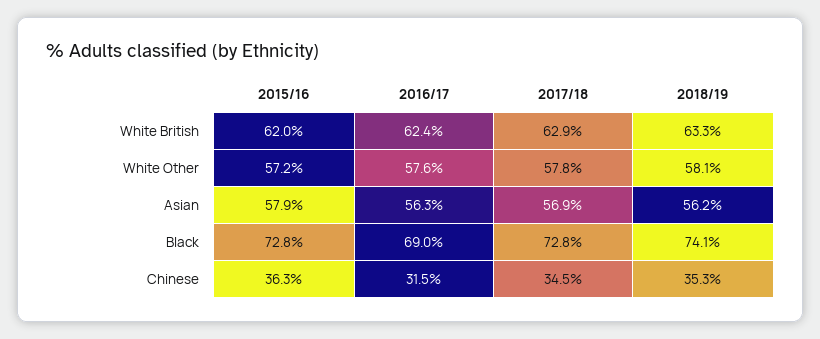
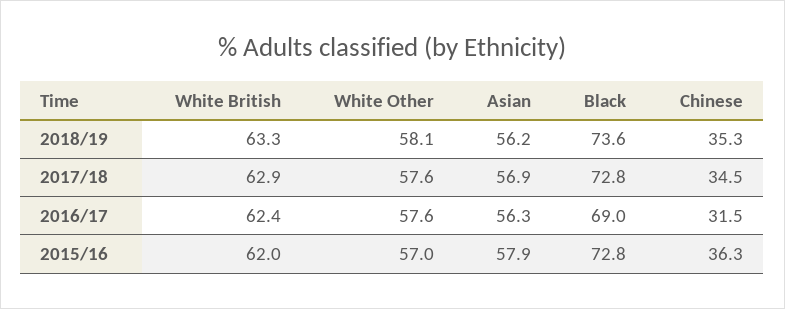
2015/16, White Other: 57.2 -> 57
2017/18, White Other: 57.8 -> 57.6
2018/19, Black: 74.1 -> 73.6

